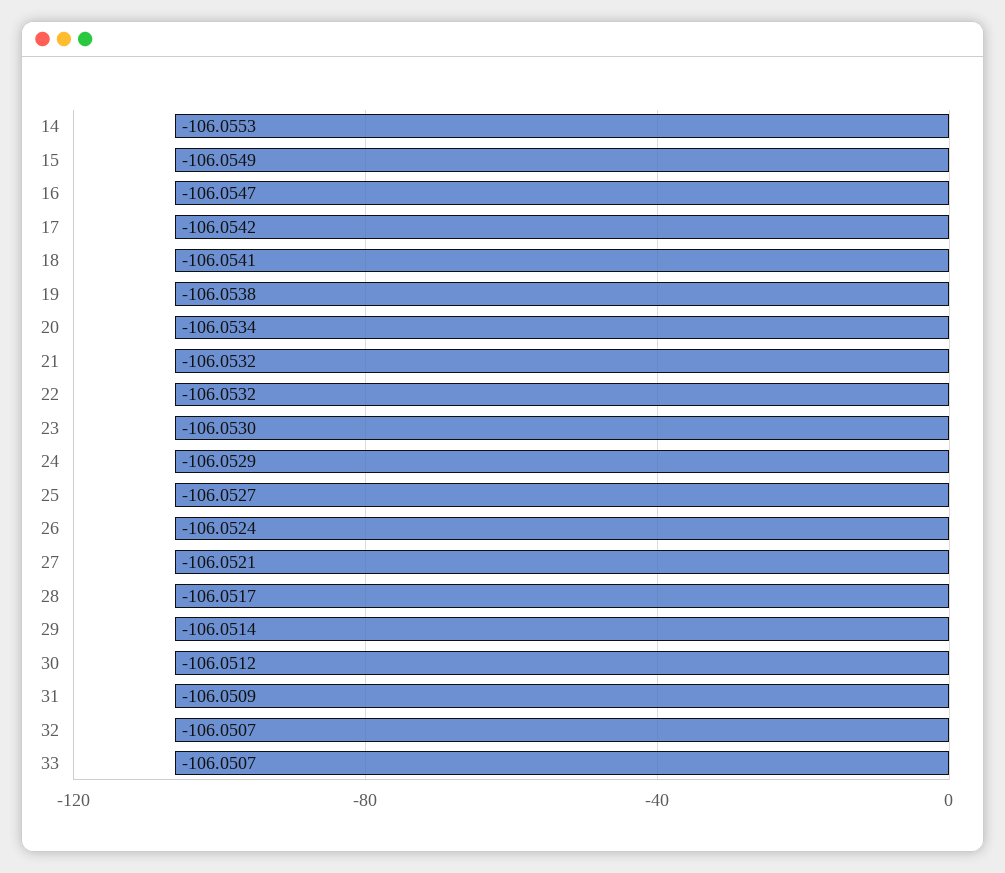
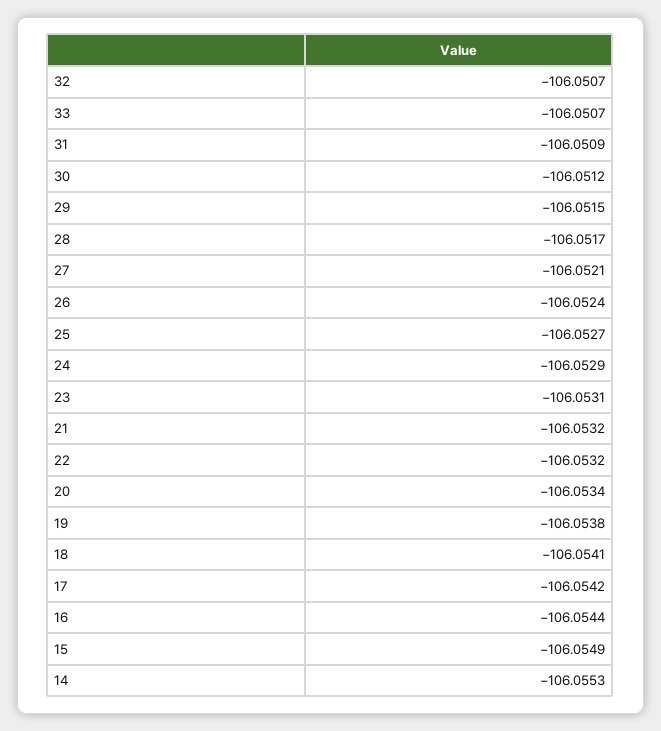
16: -106.0547 -> -106.0544
23: -106.053 -> -106.0531
29: -106.0514 -> -106.0515

